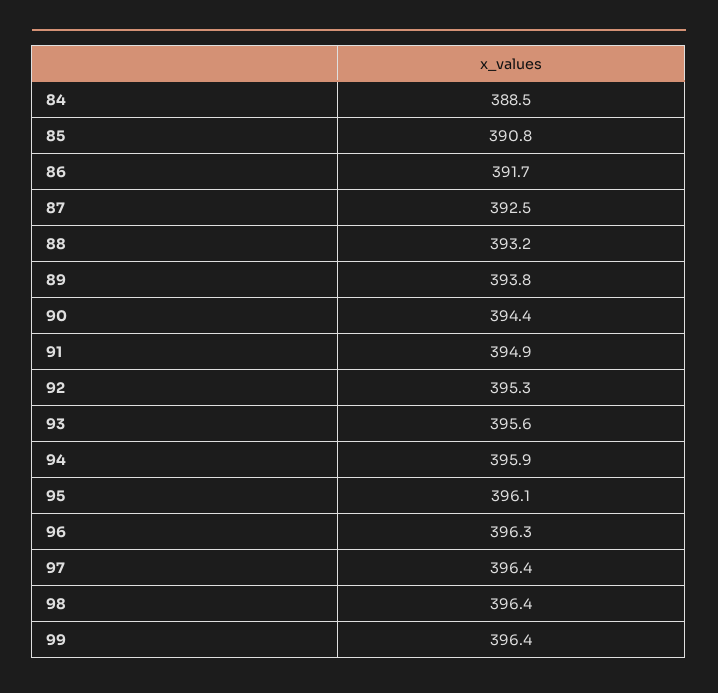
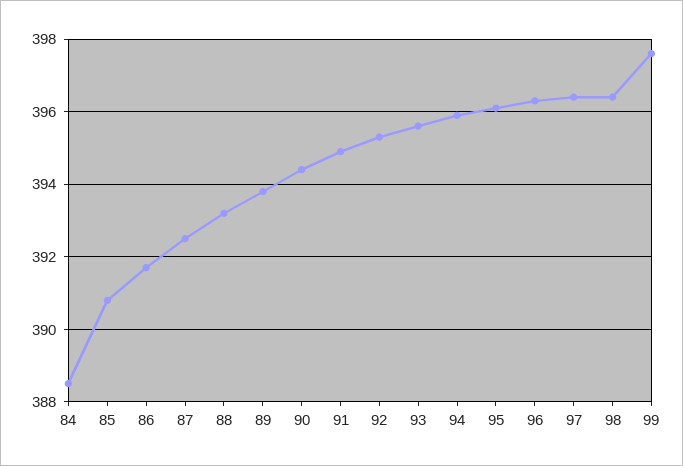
99: 396.4 -> 397.5

